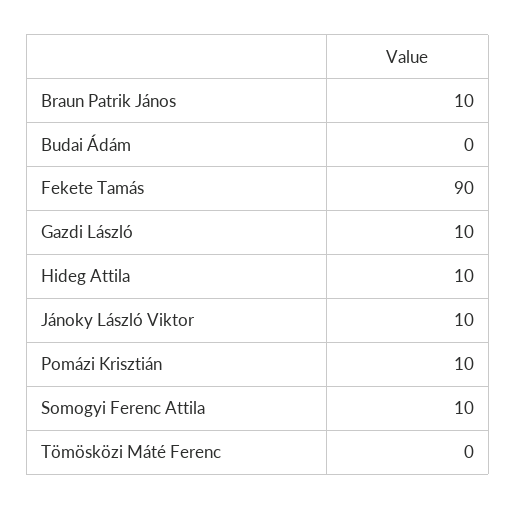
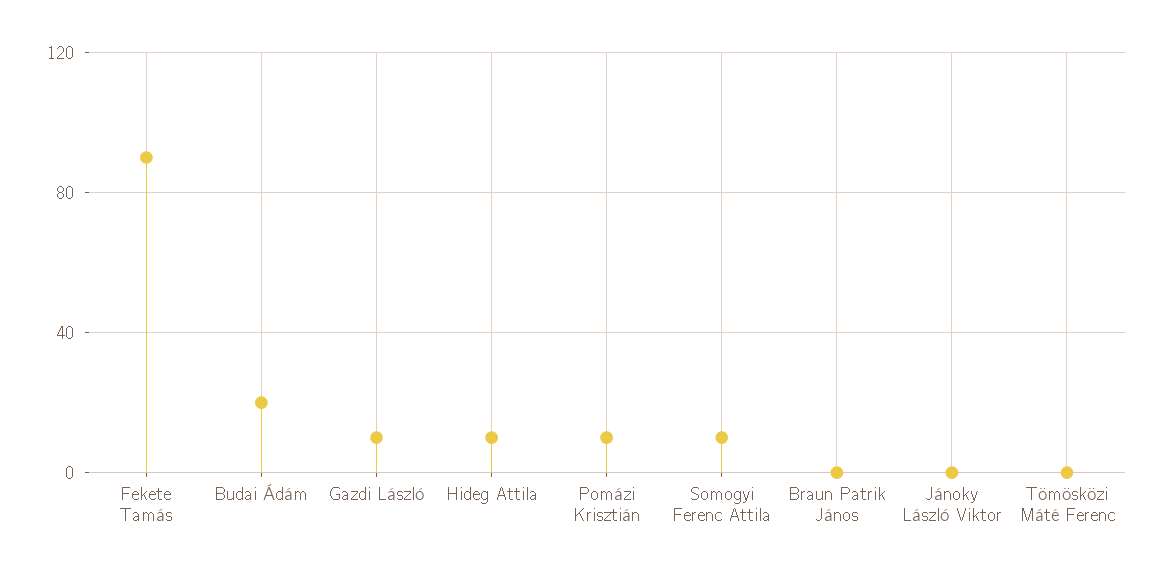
Braun Patrik János: 10 -> 0
Budai Ádám: 0 -> 20
Jánoky László Viktor: 10 -> 0

